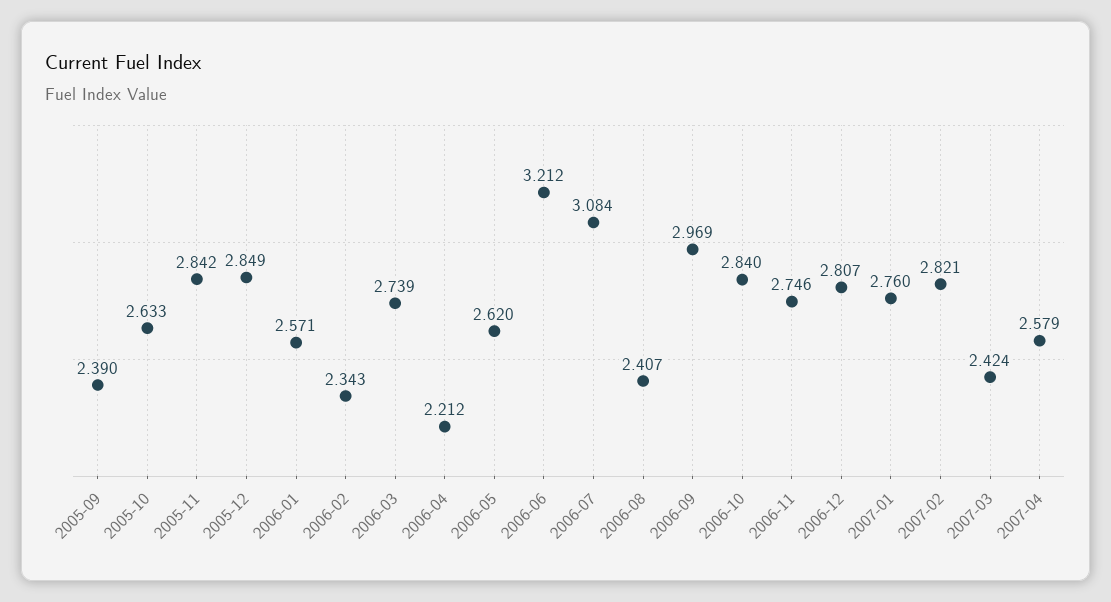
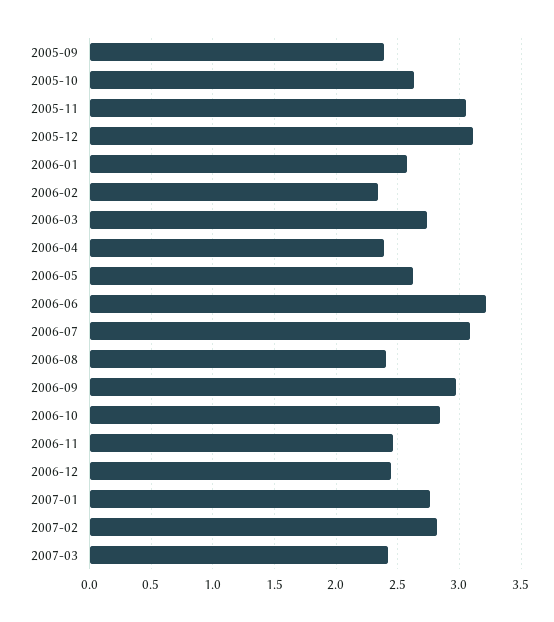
2005-11: 2.842 -> 3.05
2005-12: 2.849 -> 3.1
2006-04: 2.212 -> 2.4
2006-11: 2.746 -> 2.45
2006-12: 2.807 -> 2.45
2007-04: 2.579 -> none

